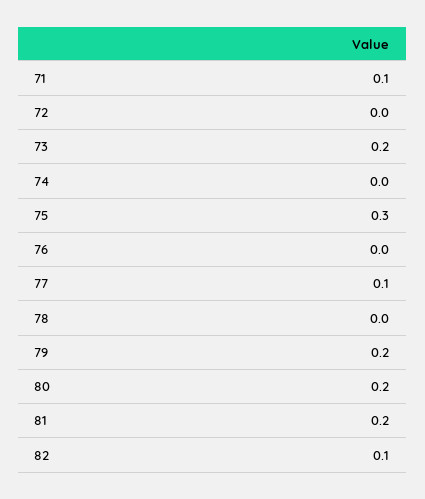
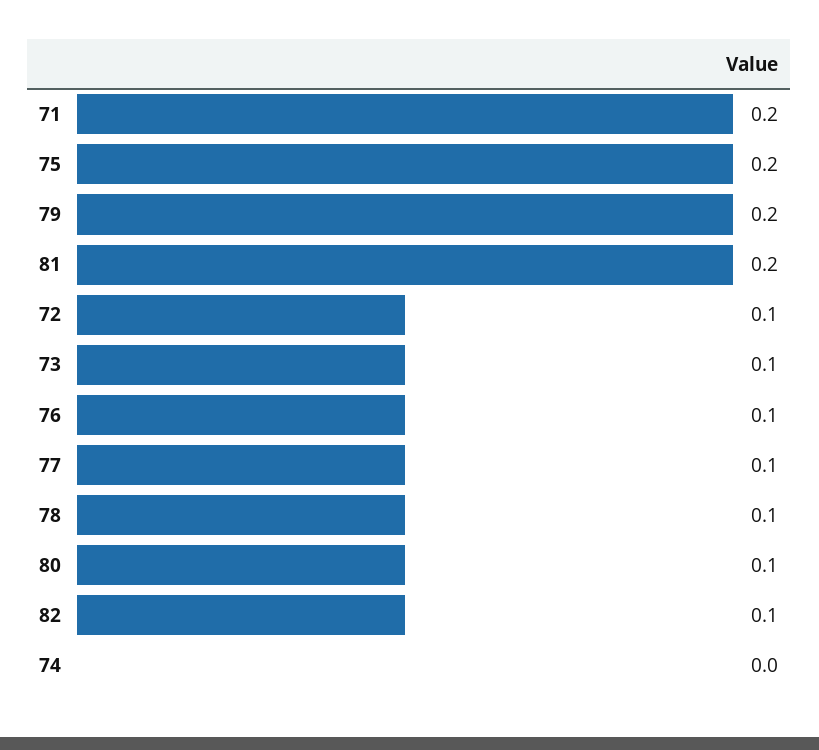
71: 0.1 -> 0.2
72: 0 -> 0.1
73: 0.2 -> 0.1
75: 0.3 -> 0.2
76: 0 -> 0.1
78: 0 -> 0.1
80: 0.2 -> 0.1

